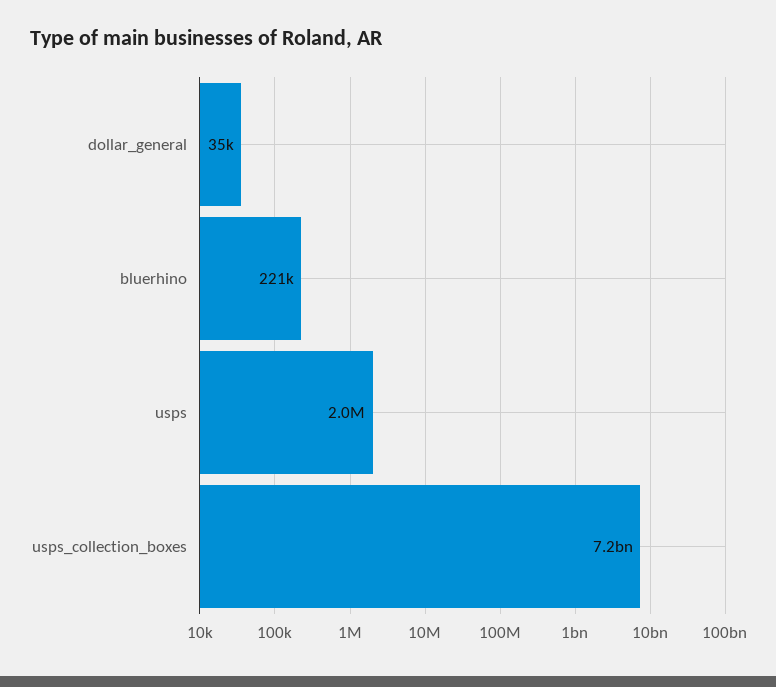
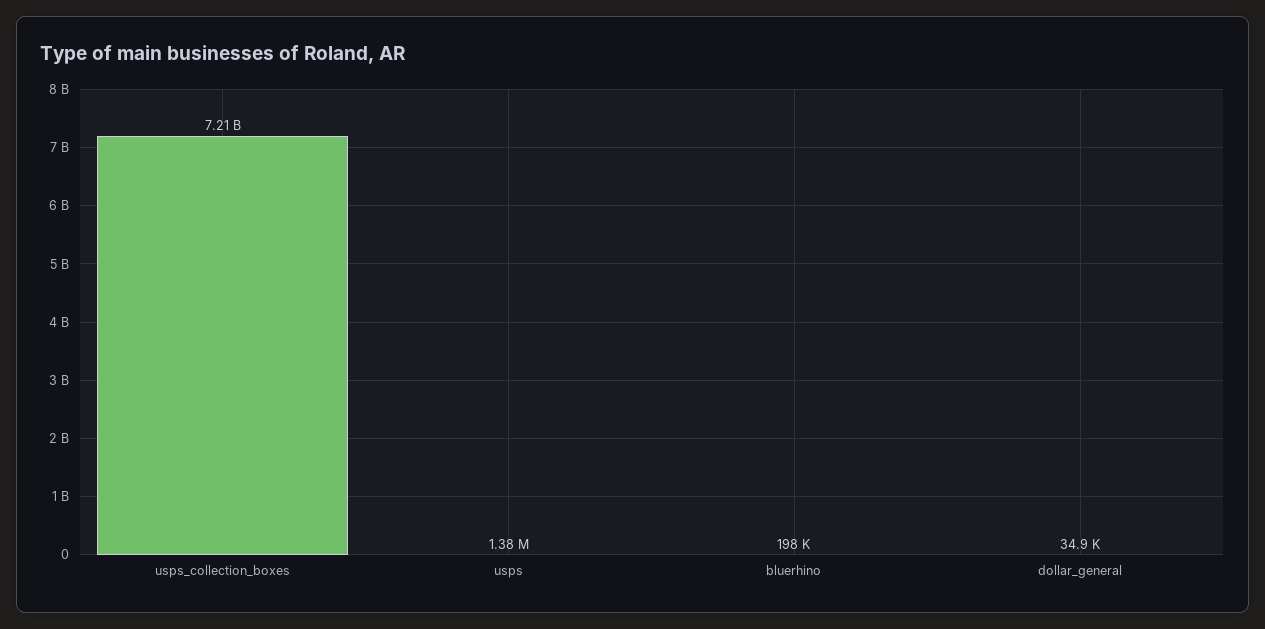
bluerhino: 221000 -> 198000
usps: 2000000 -> 1380000

